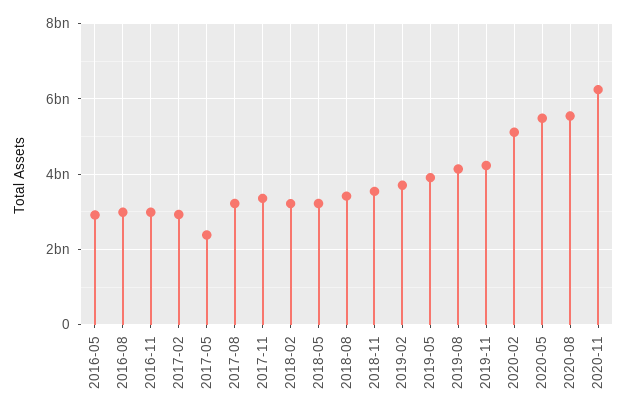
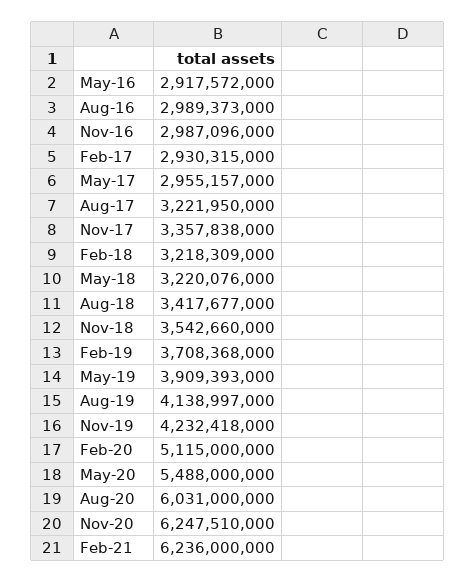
2017-05: 2400000000 -> 2955157000
2020-08: 5600000000 -> 6031000000
Feb-21: none -> 6236000000

